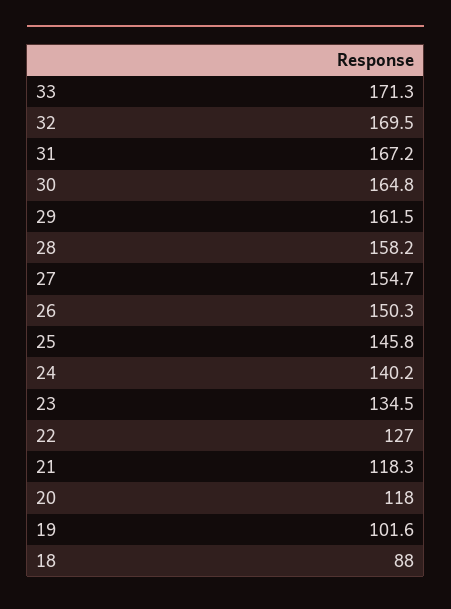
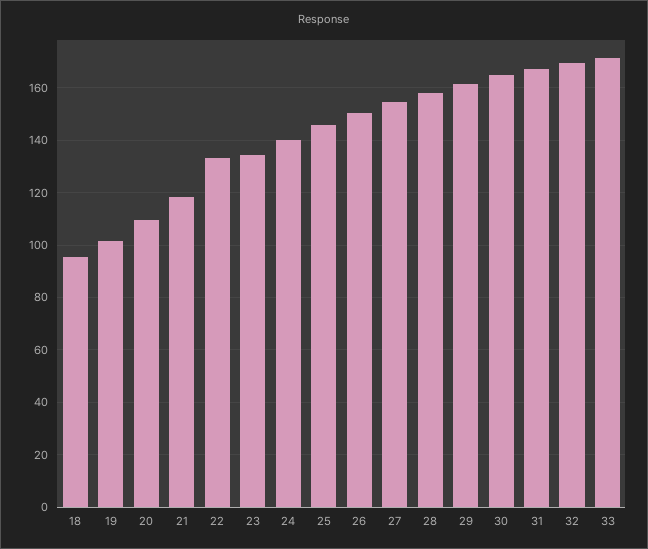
22: 127 -> 132.5
20: 118 -> 110
18: 88 -> 95

